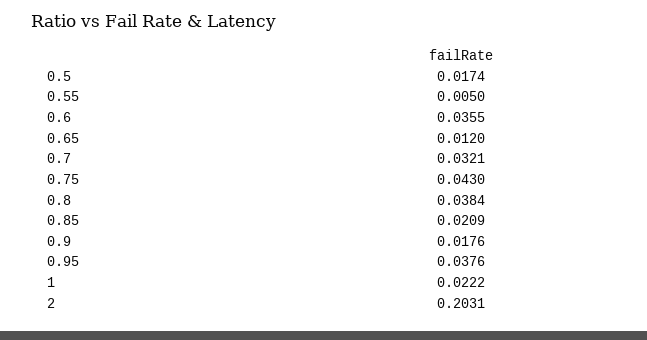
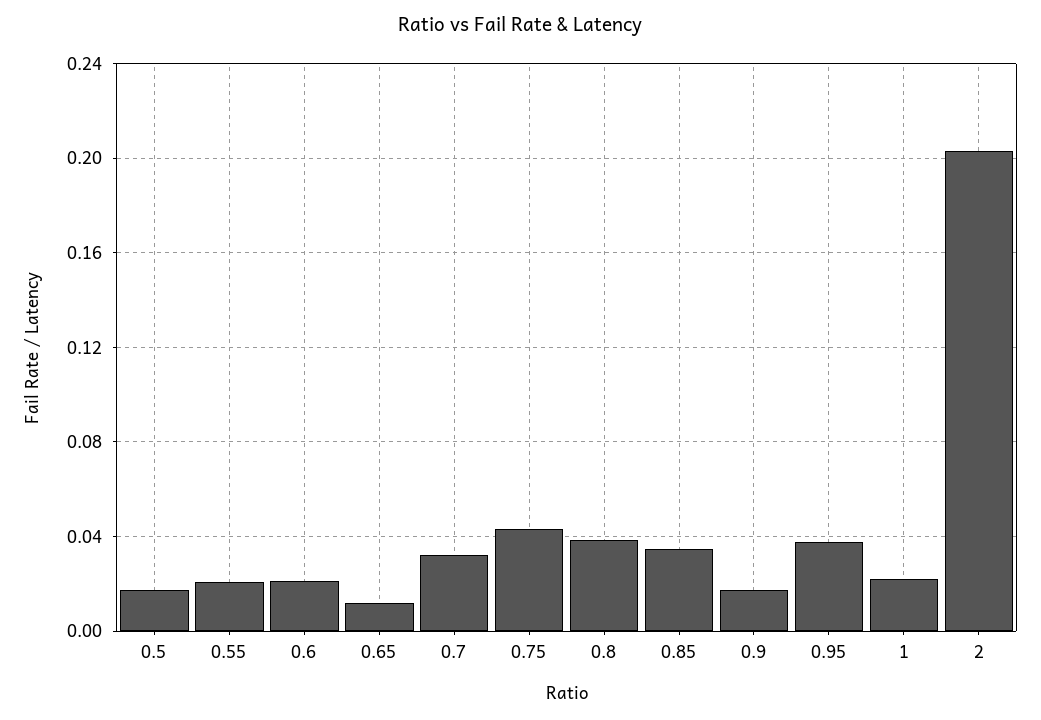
0.55: 0.005 -> 0.02
0.6: 0.0355 -> 0.02
0.85: 0.0209 -> 0.035

